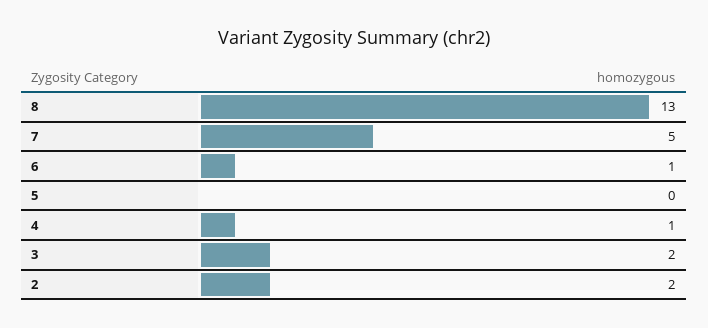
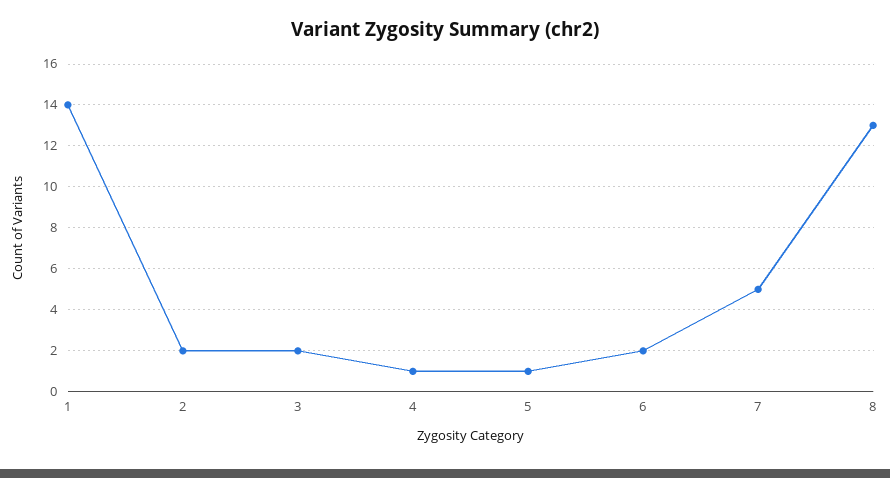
6: 1 -> 2
5: 0 -> 1
1: none -> 14

